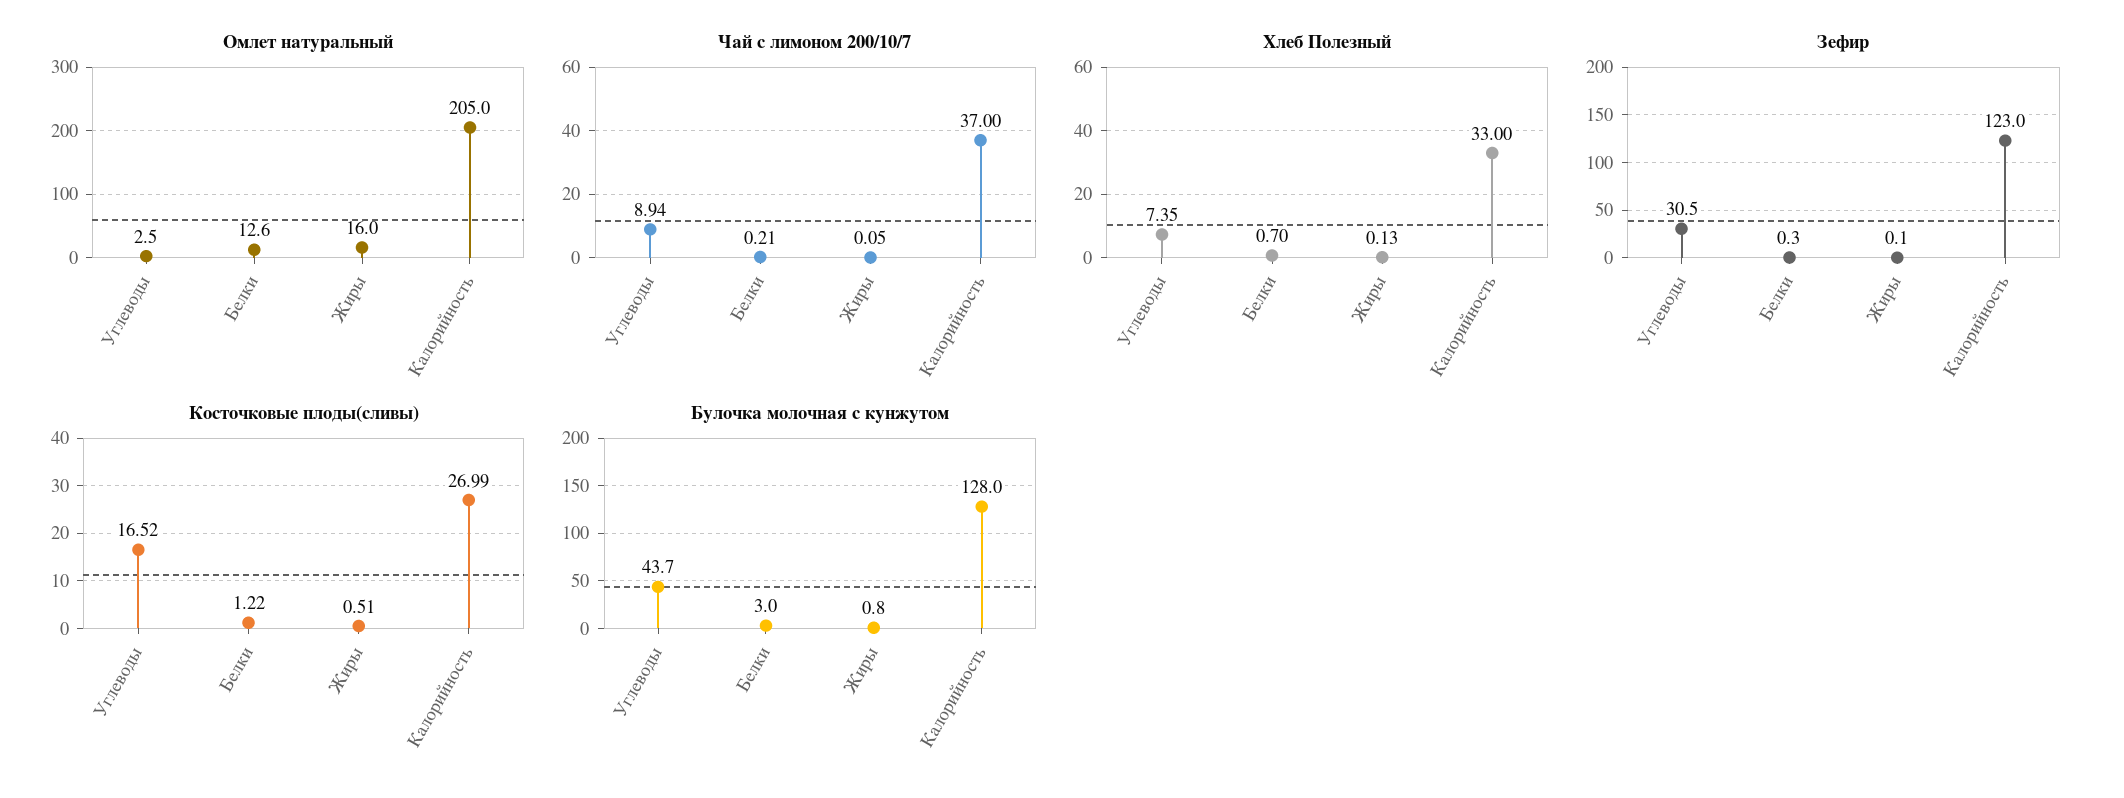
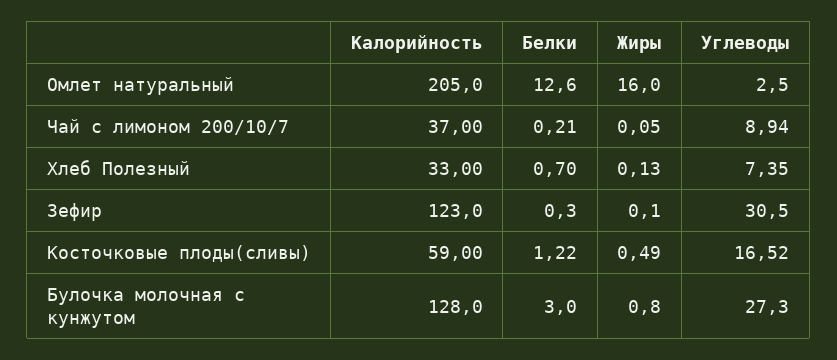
Косточковые плоды(сливы), Жиры: 0.51 -> 0.49
Косточковые плоды(сливы), Калорийность: 26.99 -> 59
Булочка молочная с кунжутом, Углеводы: 43.7 -> 27.3

